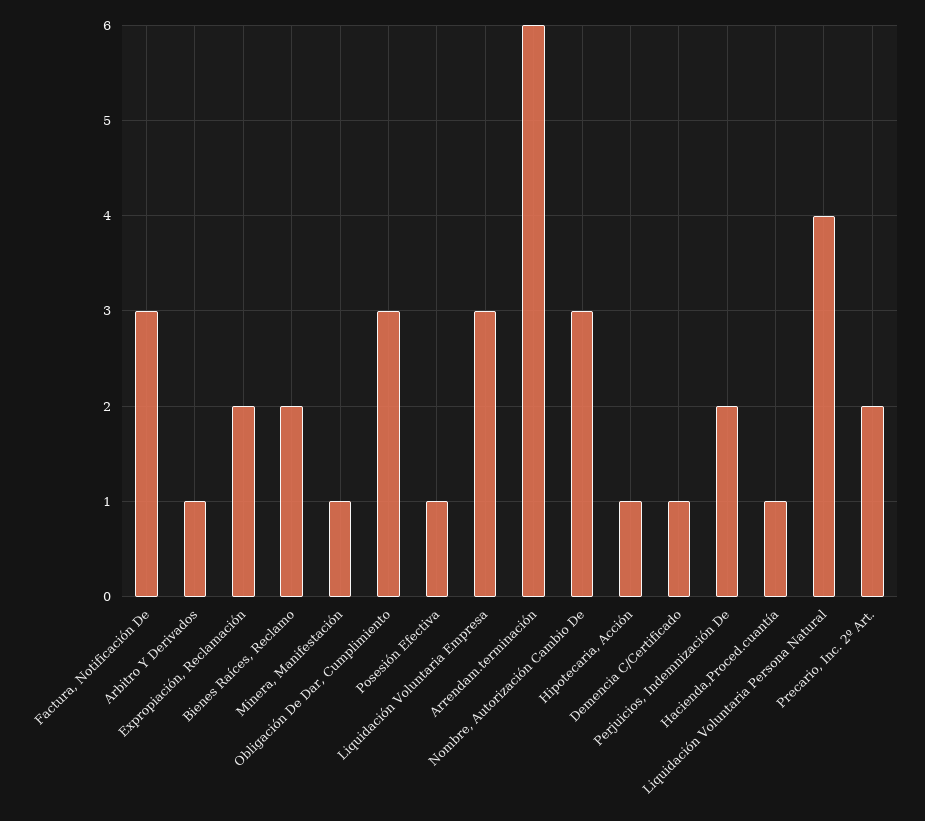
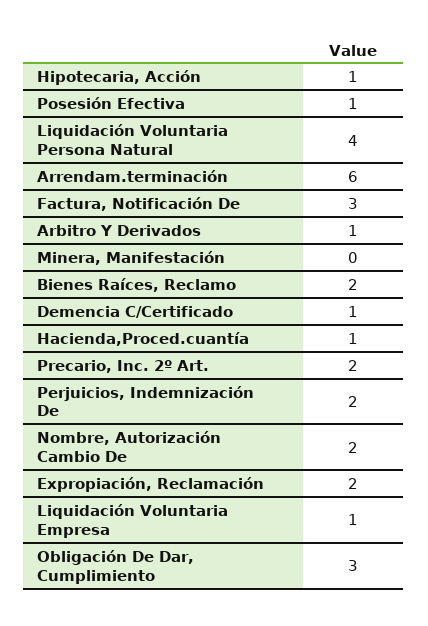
Minera, Manifestación: 1 -> 0
Liquidación Voluntaria Empresa: 3 -> 1
Nombre, Autorización Cambio De: 3 -> 2

